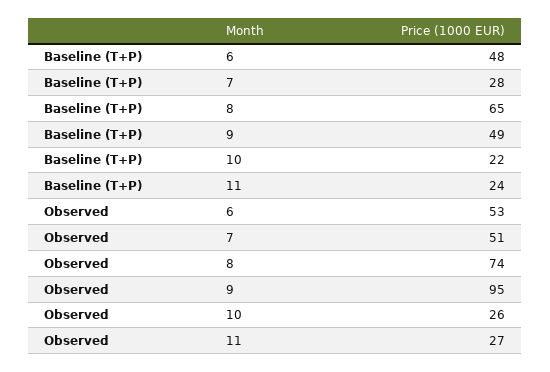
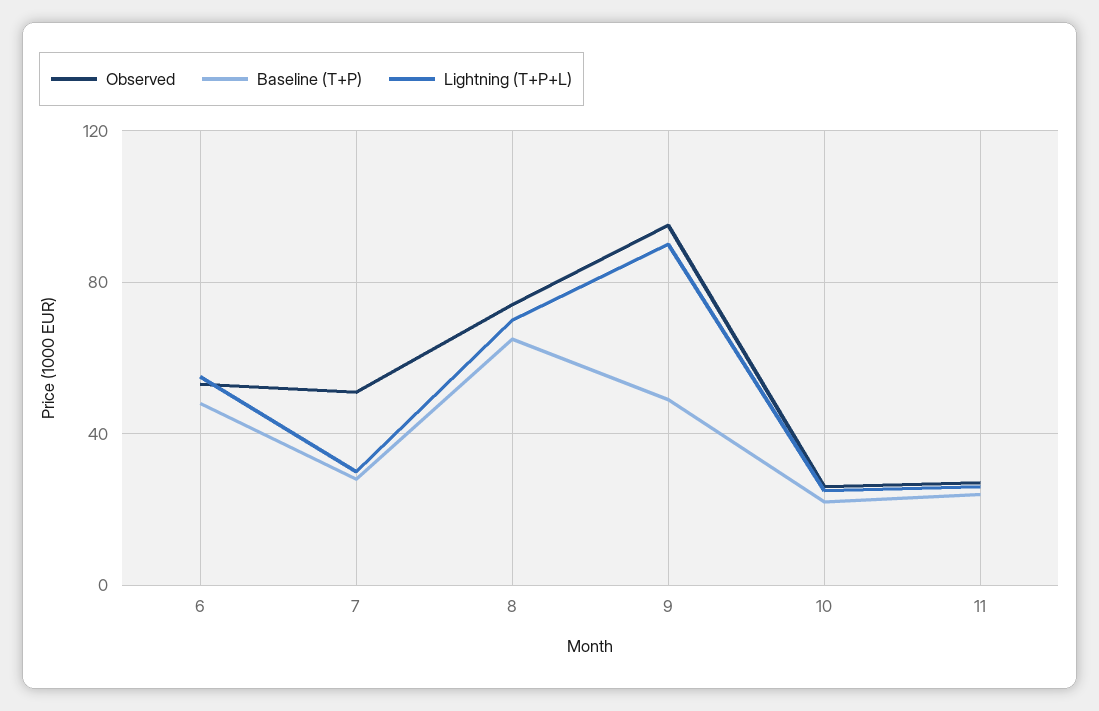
Lightning (T+P+L), 6: none -> 55
Lightning (T+P+L), 7: none -> 30
Lightning (T+P+L), 8: none -> 70
Lightning (T+P+L), 9: none -> 90
Lightning (T+P+L), 10: none -> 25
Lightning (T+P+L), 11: none -> 25

